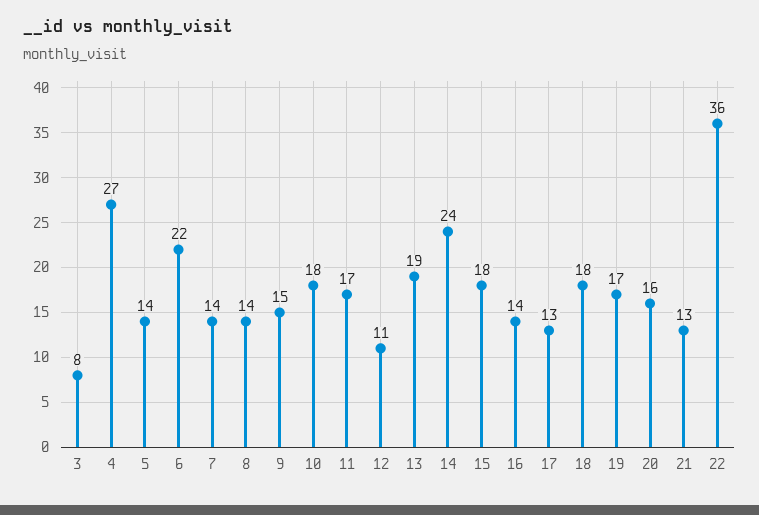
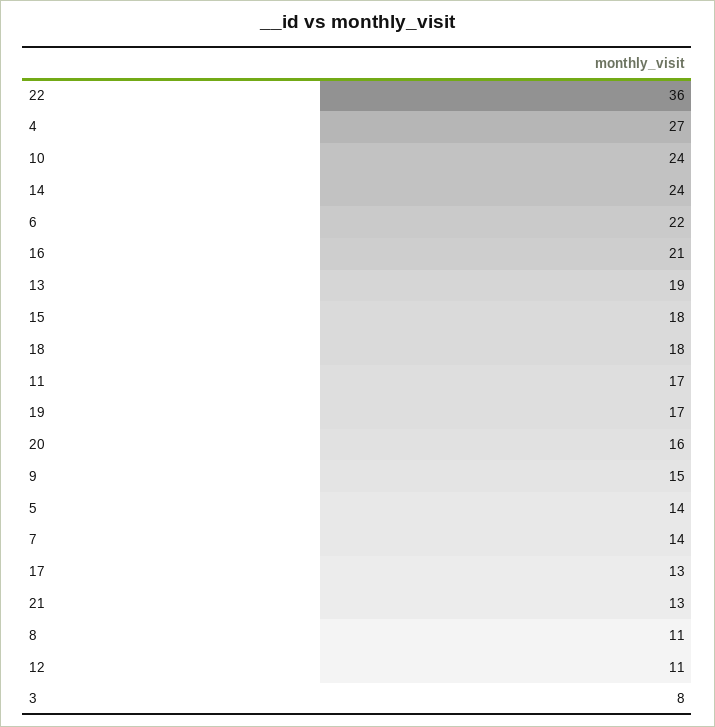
8: 14 -> 11
10: 18 -> 24
16: 14 -> 21

